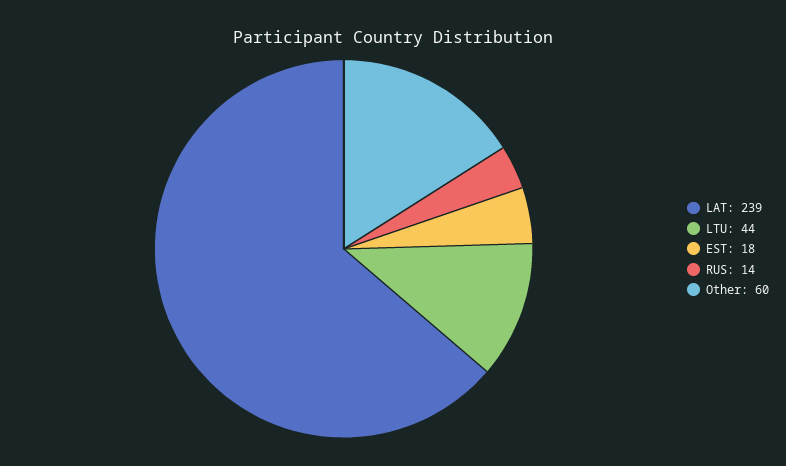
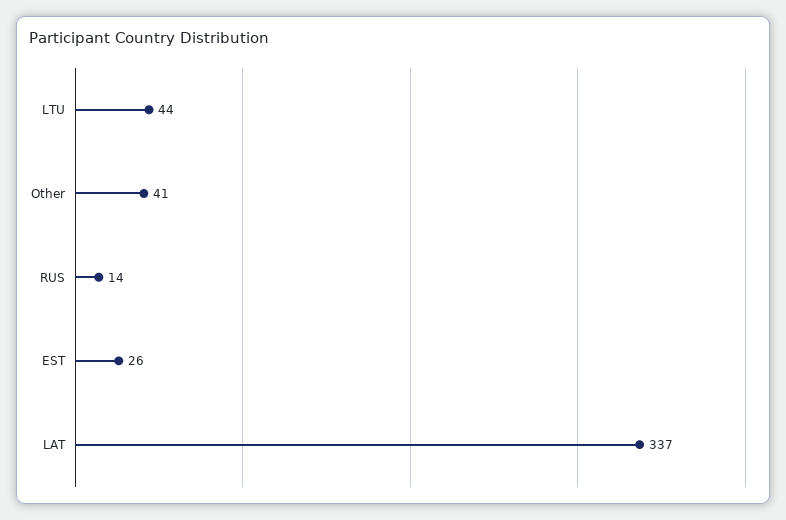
LAT: 239 -> 337
EST: 18 -> 26
Other: 60 -> 41

